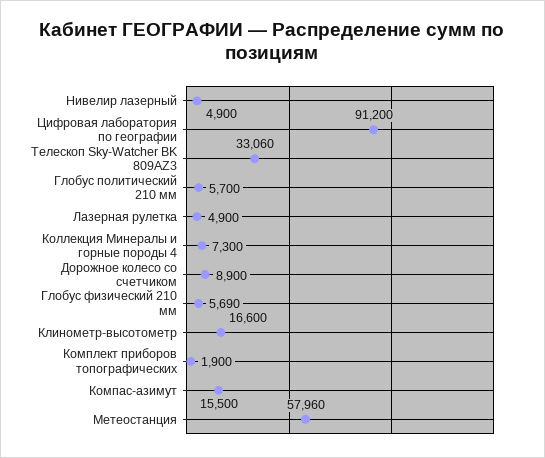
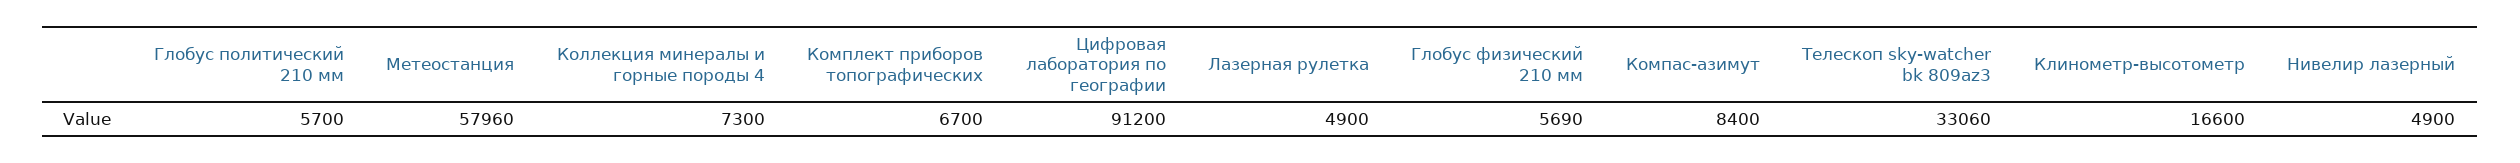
Дорожное колесо со счетчиком: 8900 -> none
Комплект приборов топографических: 1900 -> 6700
Компас-азимут: 15500 -> 8400

